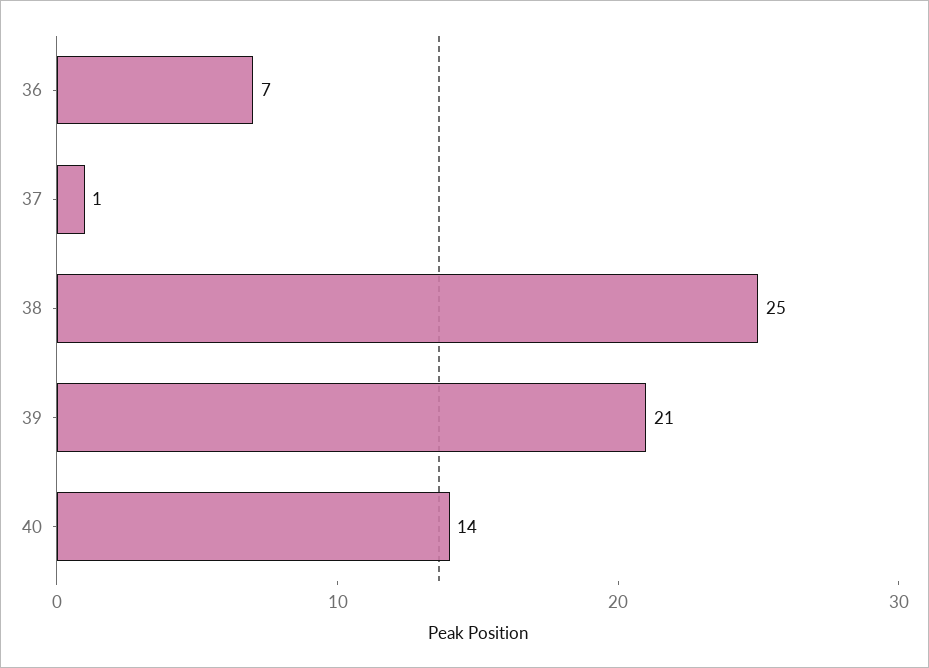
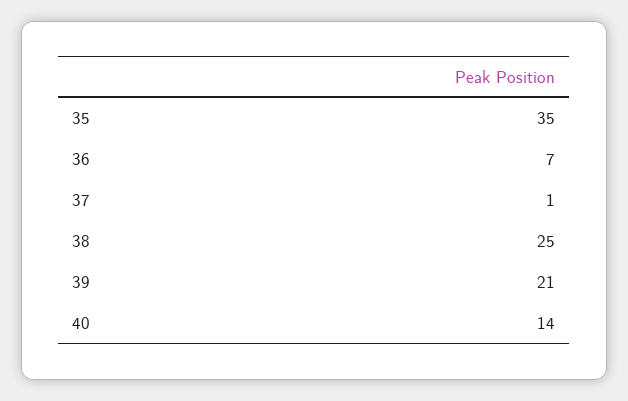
35: none -> 35

